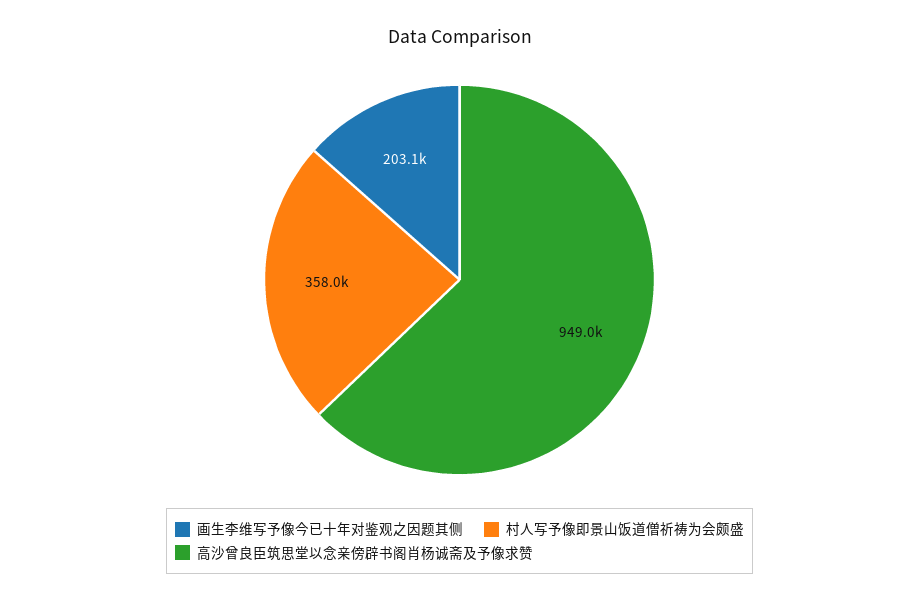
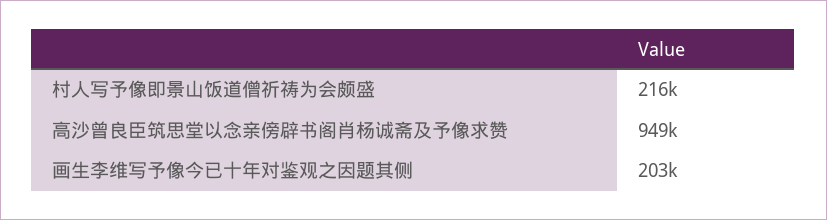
村人写予像即景山饭道僧祈祷为会颇盛: 358000 -> 216000

